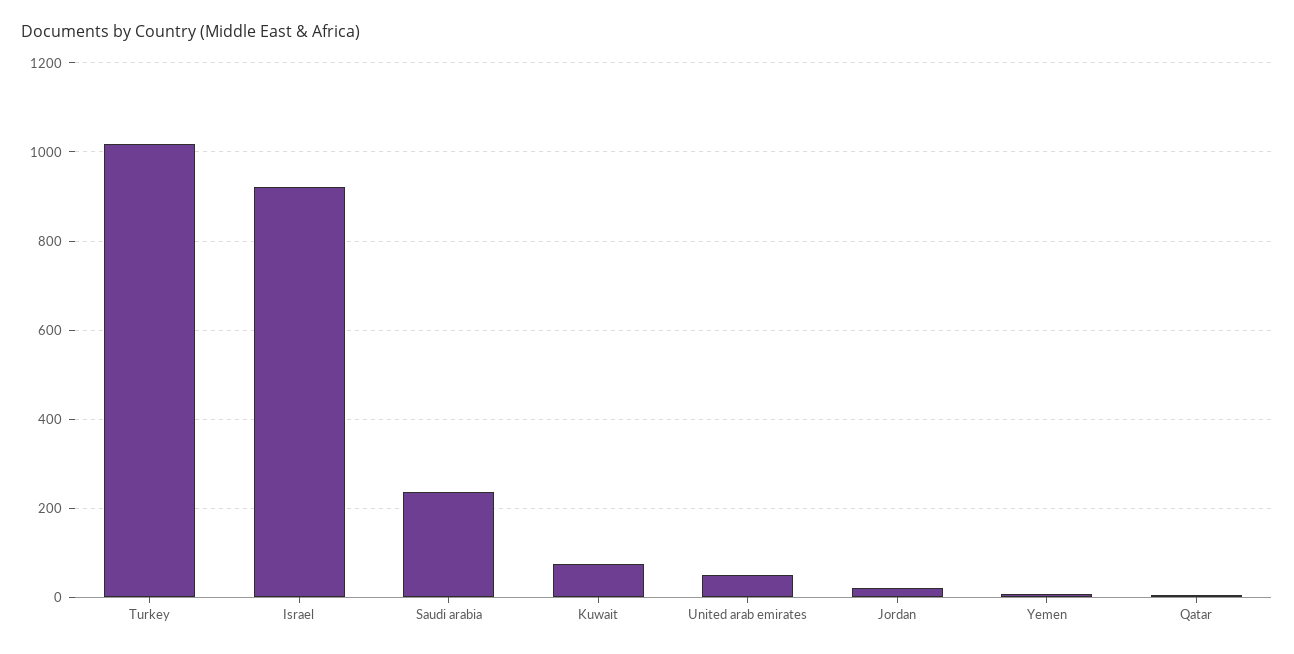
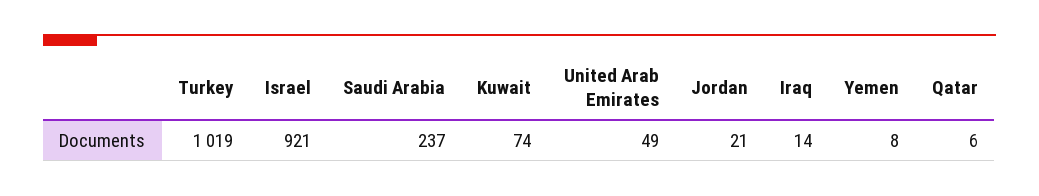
Iraq: none -> 14

